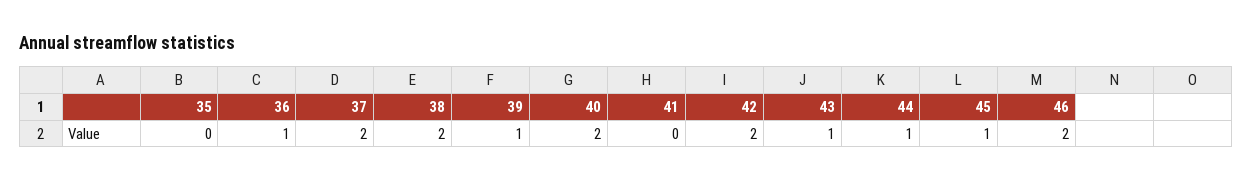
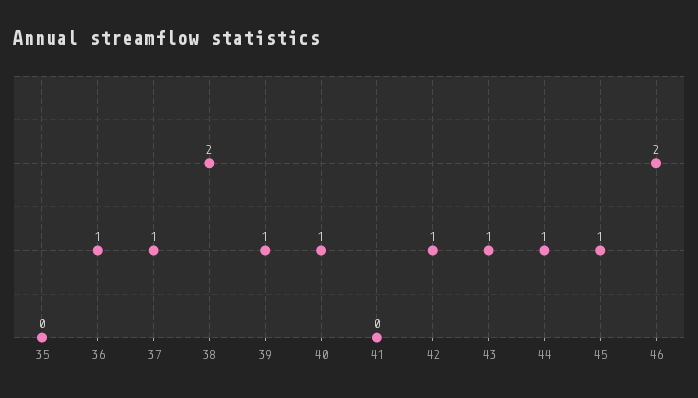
37: 2 -> 1
40: 2 -> 1
42: 2 -> 1

